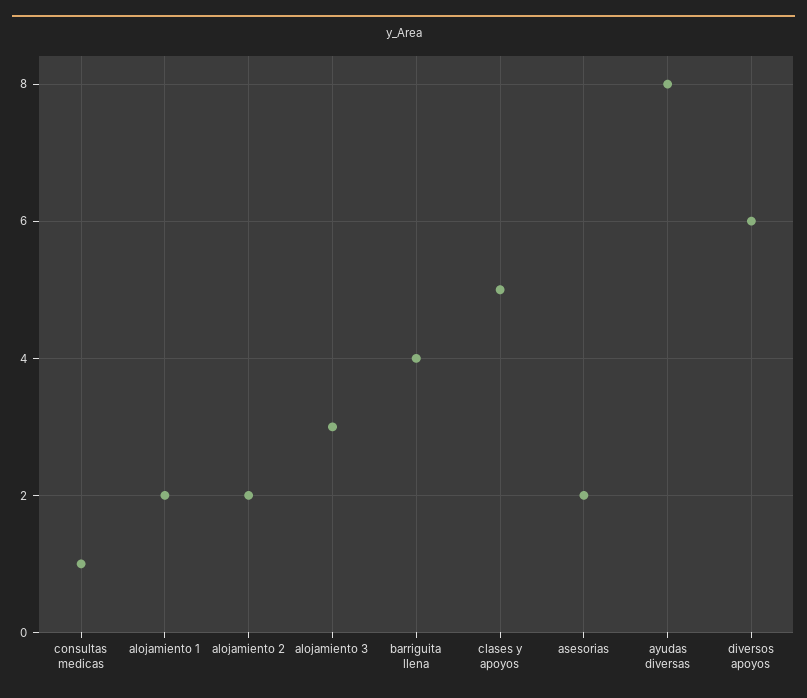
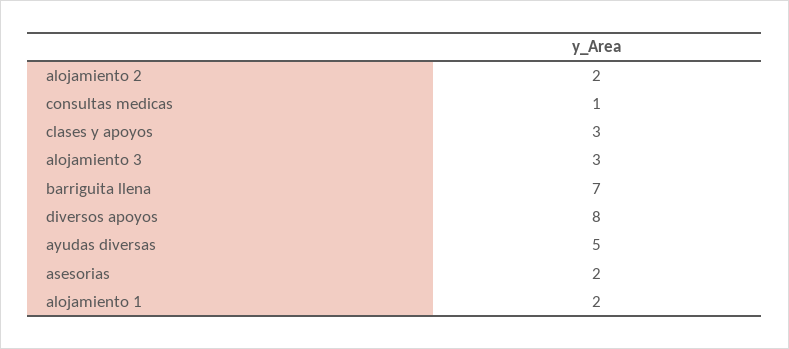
barriguita llena: 4 -> 7
clases y apoyos: 5 -> 3
ayudas diversas: 8 -> 5
diversos apoyos: 6 -> 8

